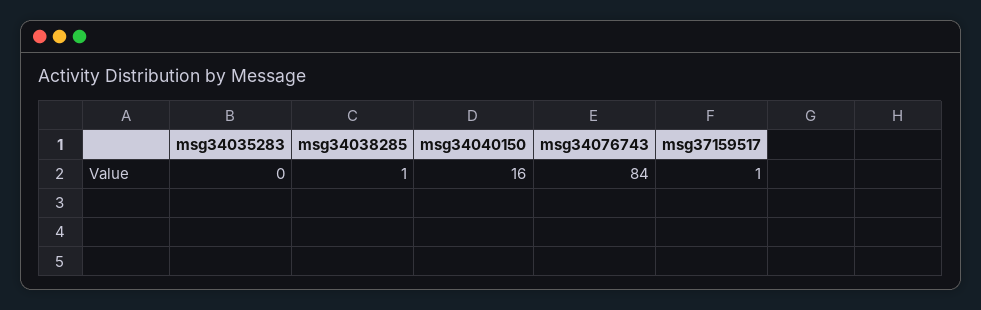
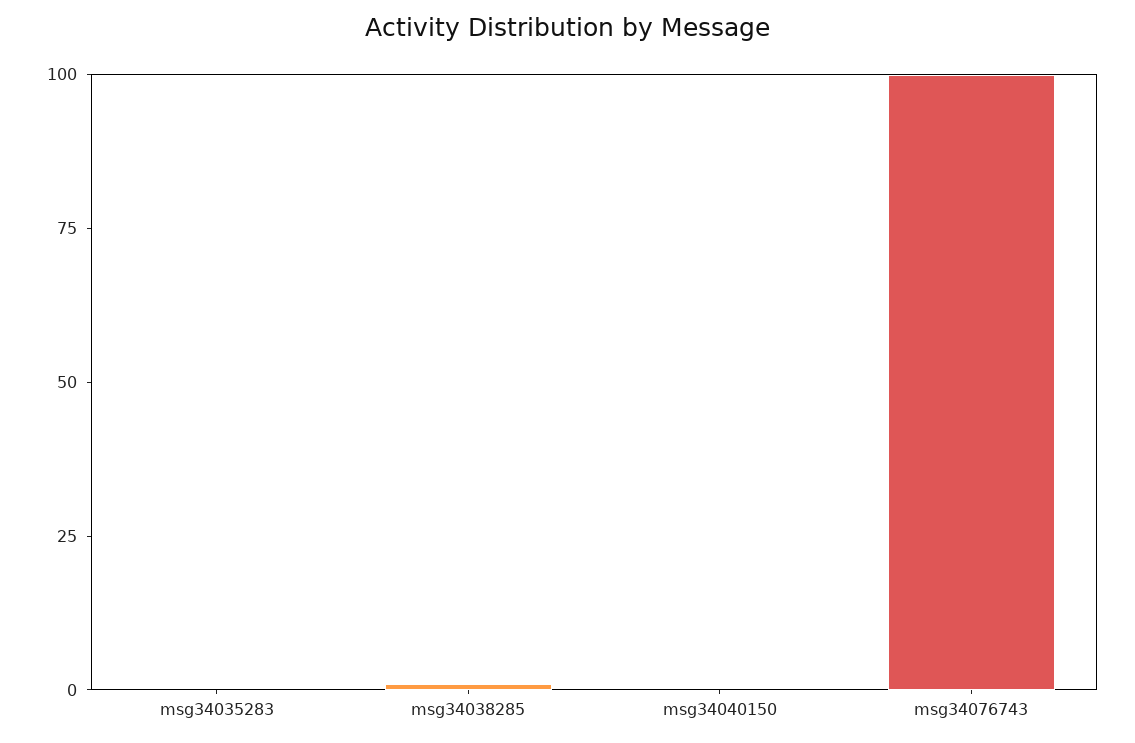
msg34040150: 16 -> 0
msg34076743: 84 -> 100
msg37159517: 1 -> none

